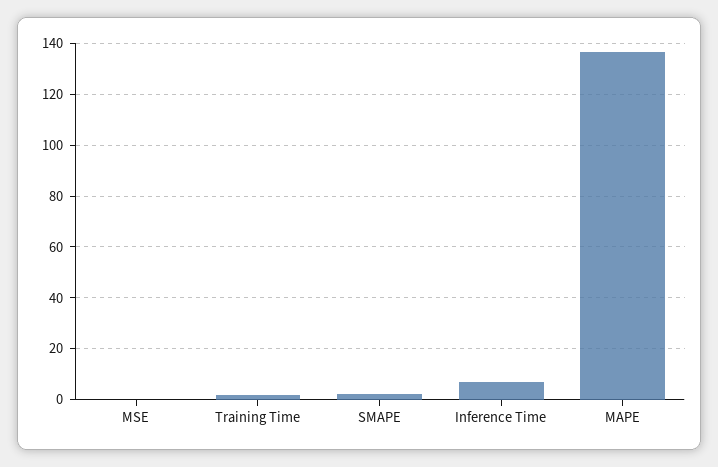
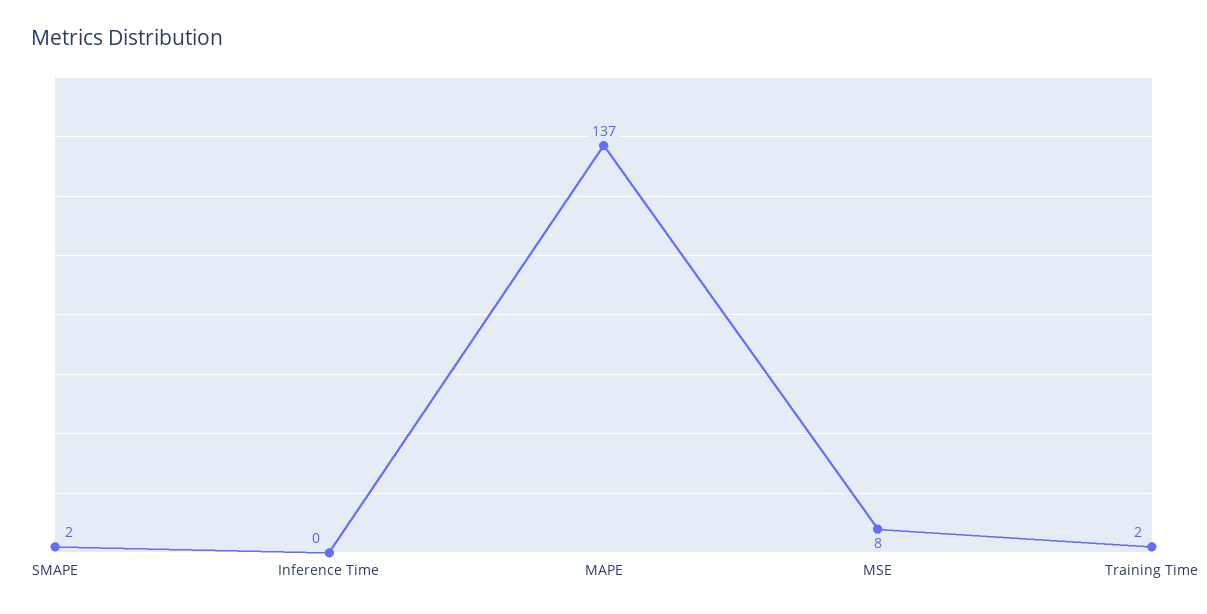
MSE: 0 -> 8
Inference Time: 7.5 -> 0

